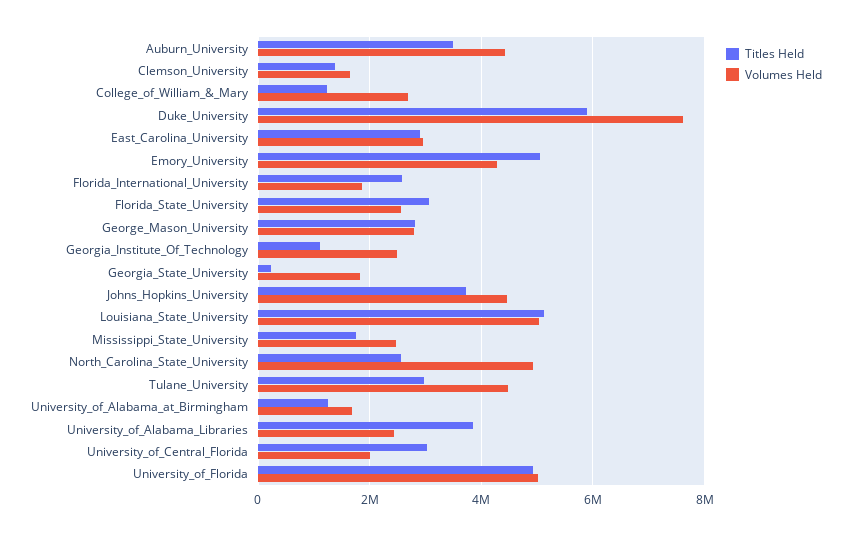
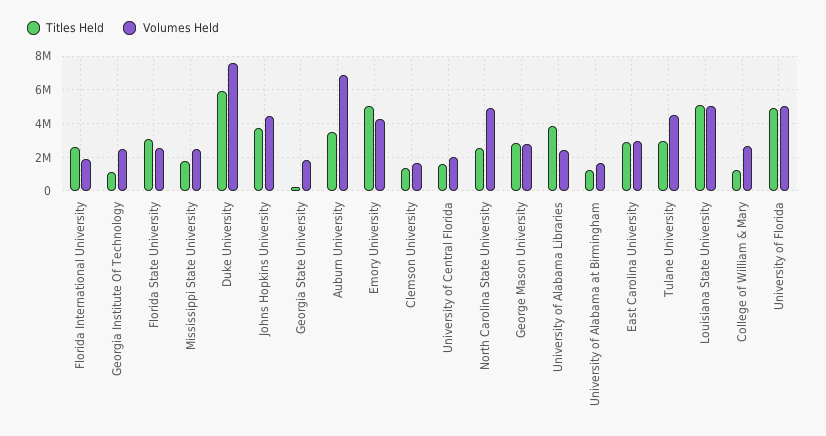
Volumes Held, Auburn_University: 4400000 -> 7000000
Titles Held, University_of_Central_Florida: 3000000 -> 1500000

